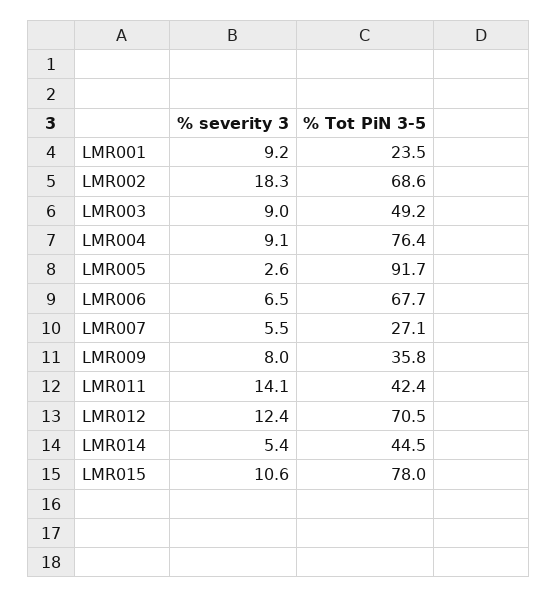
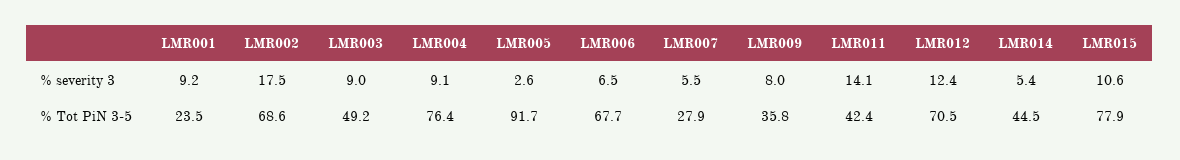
% severity 3, LMR002: 18.3 -> 17.5
% Tot PiN 3-5, LMR007: 27.1 -> 27.9
% Tot PiN 3-5, LMR015: 78 -> 77.9

